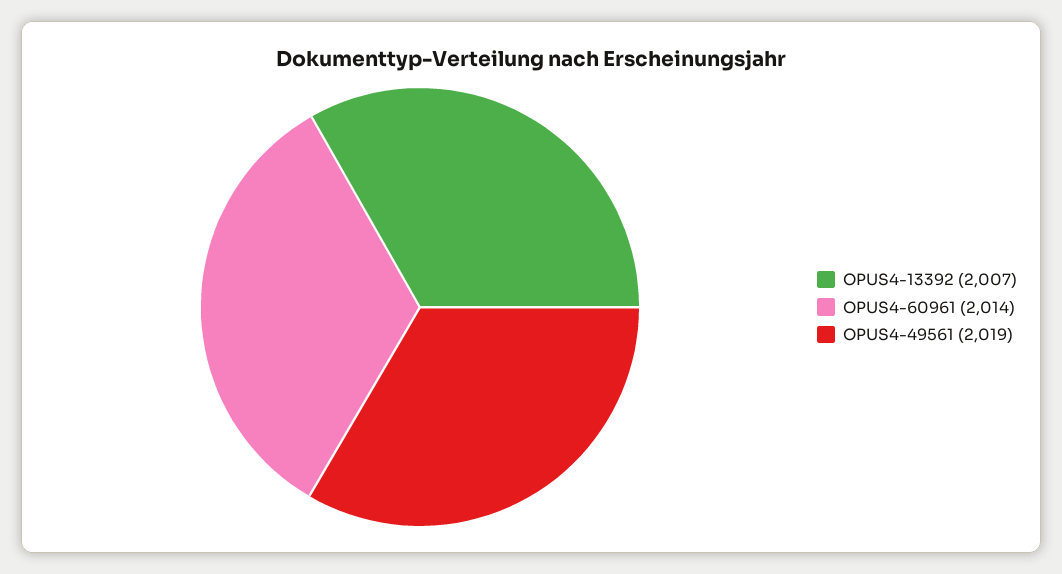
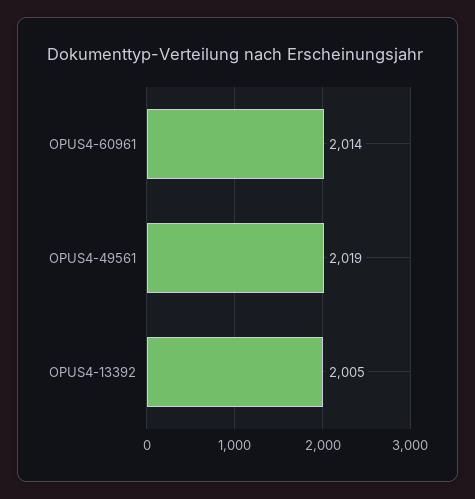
OPUS4-13392: 2007 -> 2005

